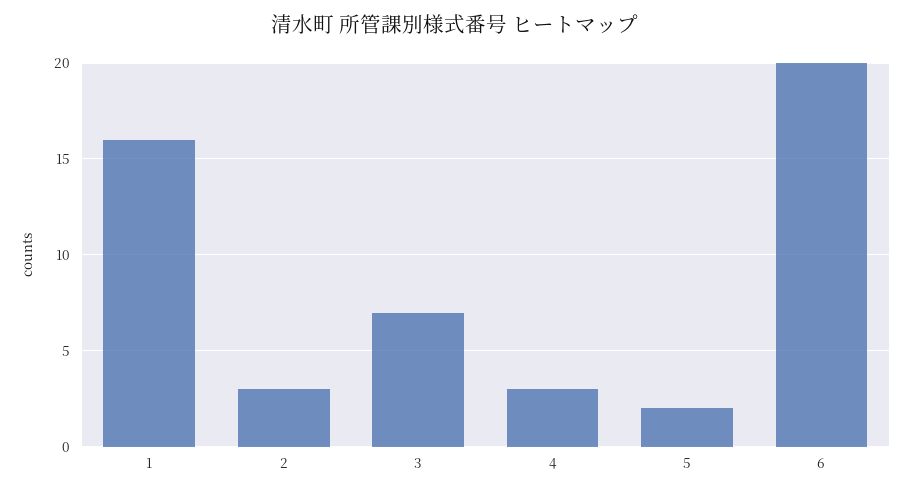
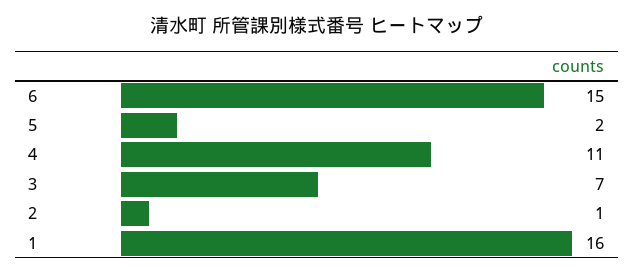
2: 3 -> 1
4: 3 -> 11
6: 20 -> 15

